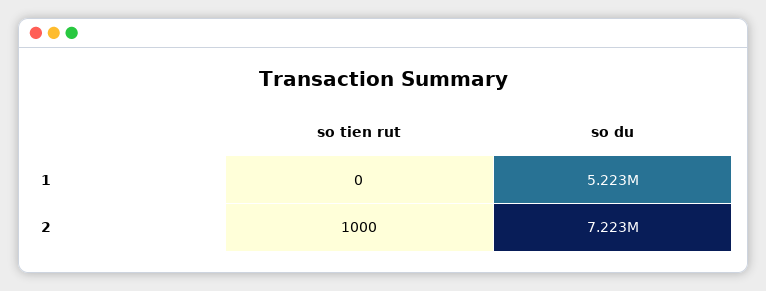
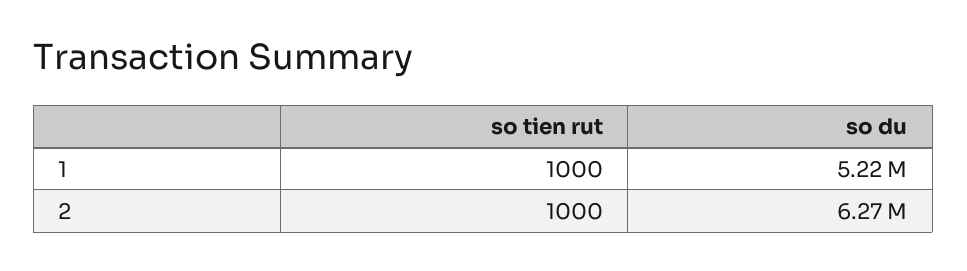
so tien rut, 1: 0 -> 1000
so du, 2: 7223000 -> 6270000

